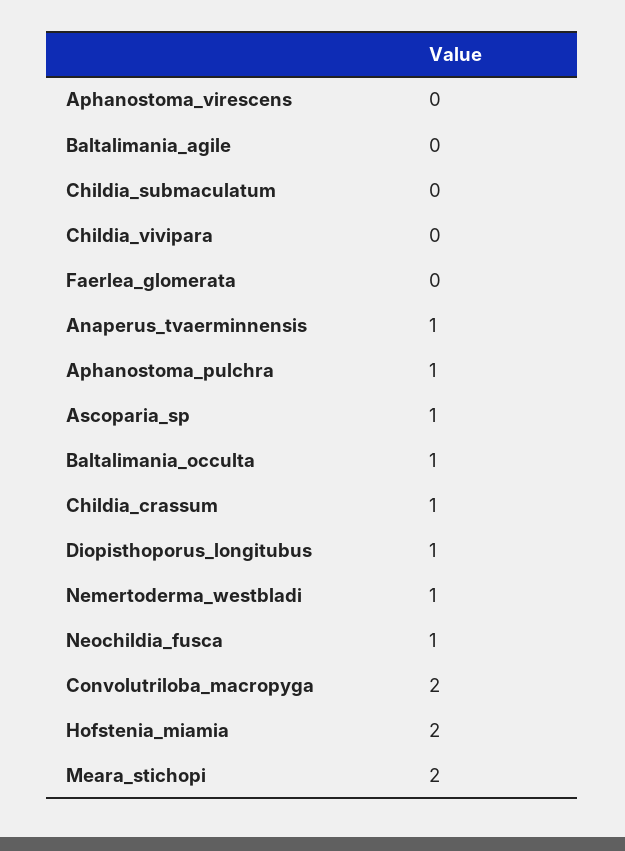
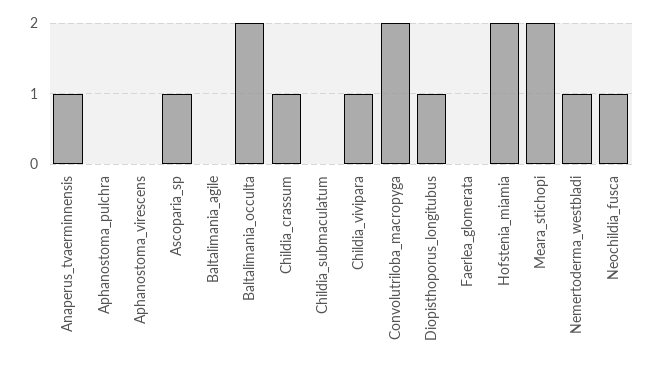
Childia_vivipara: 0 -> 1
Aphanostoma_pulchra: 1 -> 0
Baltalimania_occulta: 1 -> 2

